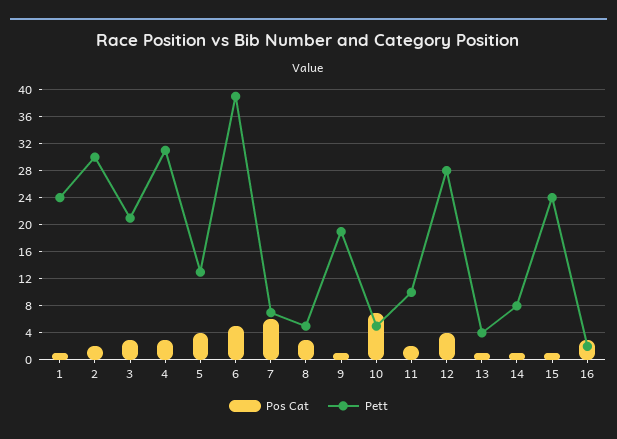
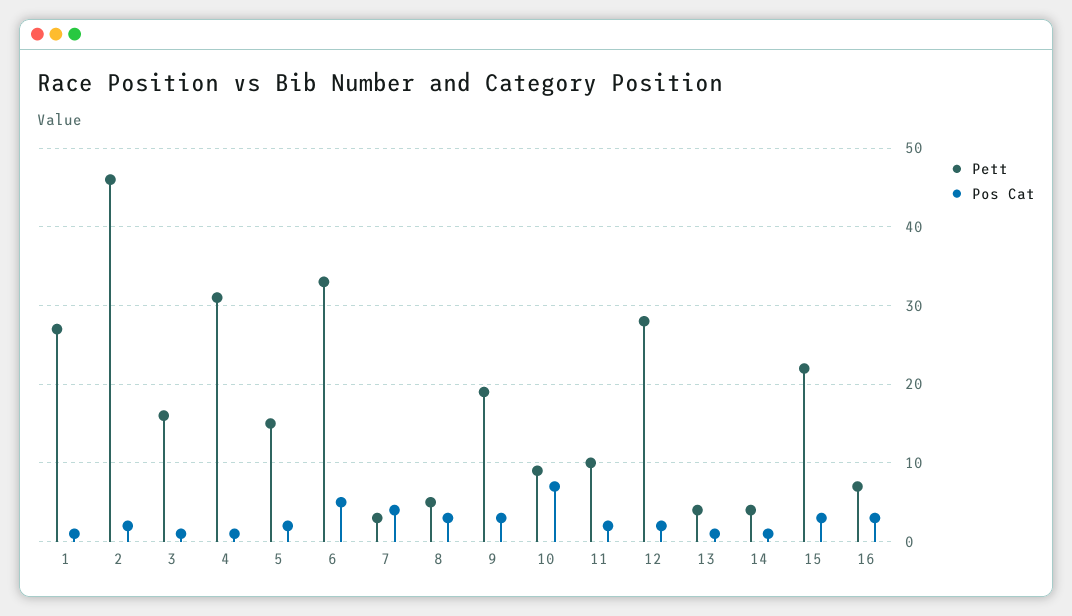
Pett, 1: 24 -> 27
Pett, 2: 30 -> 46
Pos Cat, 3: 3 -> 1
Pett, 3: 21 -> 16
Pos Cat, 4: 3 -> 1
Pos Cat, 5: 4 -> 2
Pett, 5: 13 -> 15
Pett, 6: 39 -> 33
Pos Cat, 7: 6 -> 4
Pett, 7: 7 -> 3
Pos Cat, 9: 1 -> 3
Pett, 10: 5 -> 9
Pos Cat, 12: 4 -> 2
Pett, 14: 8 -> 4
Pos Cat, 15: 1 -> 3
Pett, 15: 24 -> 22
Pett, 16: 2 -> 7

